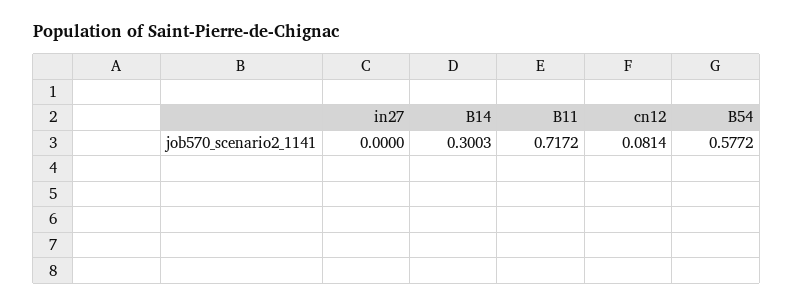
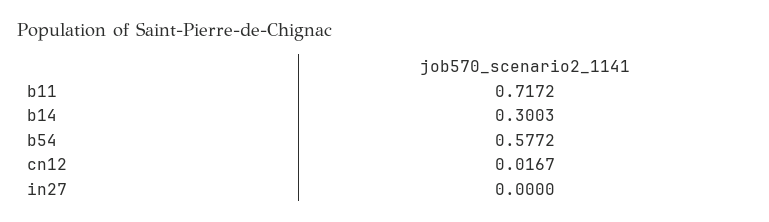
cn12: 0.0814 -> 0.0167

